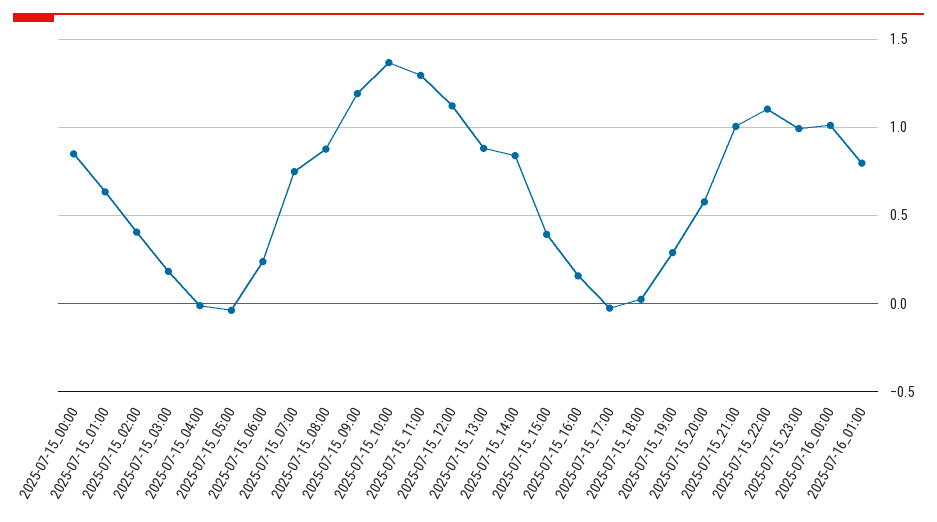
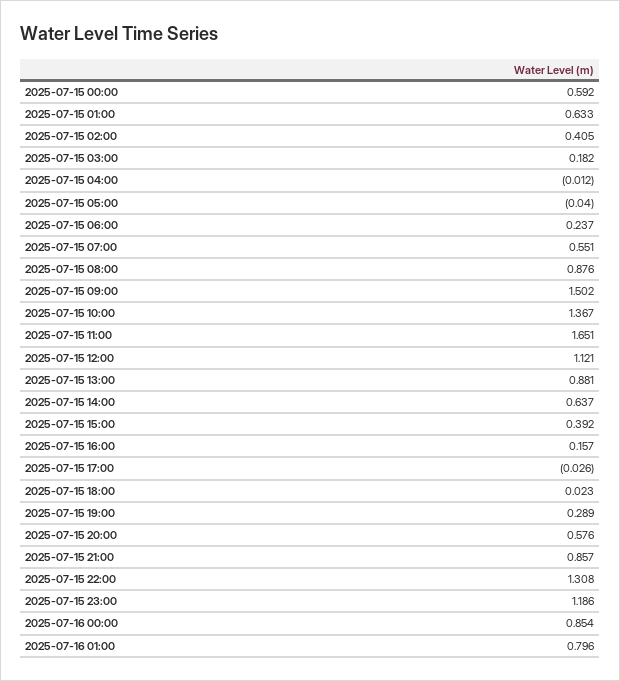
2025-07-15_00:00: 0.85 -> 0.592
2025-07-15_07:00: 0.75 -> 0.551
2025-07-15_09:00: 1.2 -> 1.502
2025-07-15_11:00: 1.3 -> 1.651
2025-07-15_14:00: 0.85 -> 0.637
2025-07-15_21:00: 1 -> 0.857
2025-07-15_22:00: 1.1 -> 1.308
2025-07-15_23:00: 1 -> 1.186
2025-07-16_00:00: 1 -> 0.854

